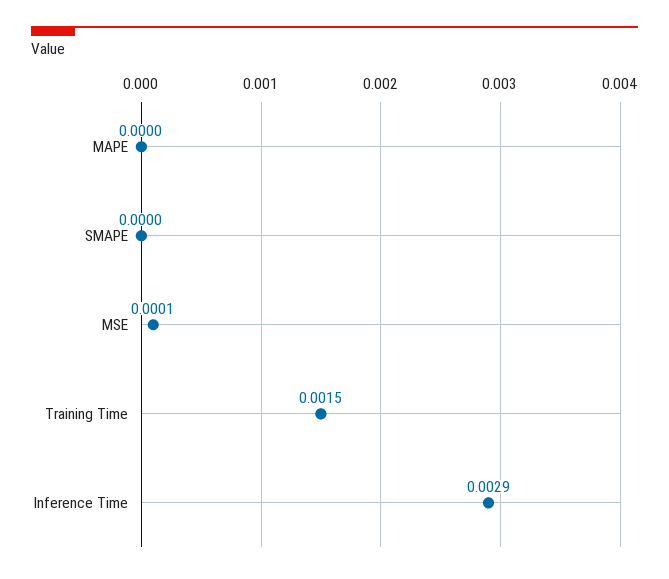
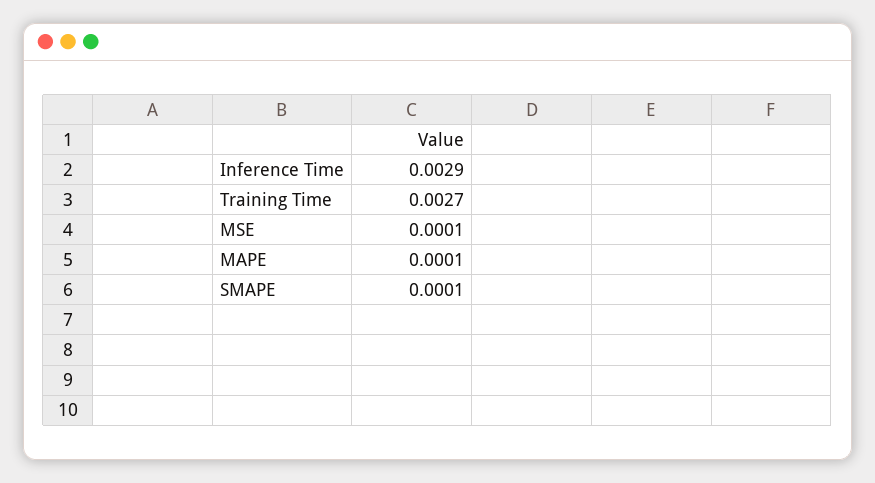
MAPE: 0 -> 0.0001
SMAPE: 0 -> 0.0001
Training Time: 0.0015 -> 0.0027

